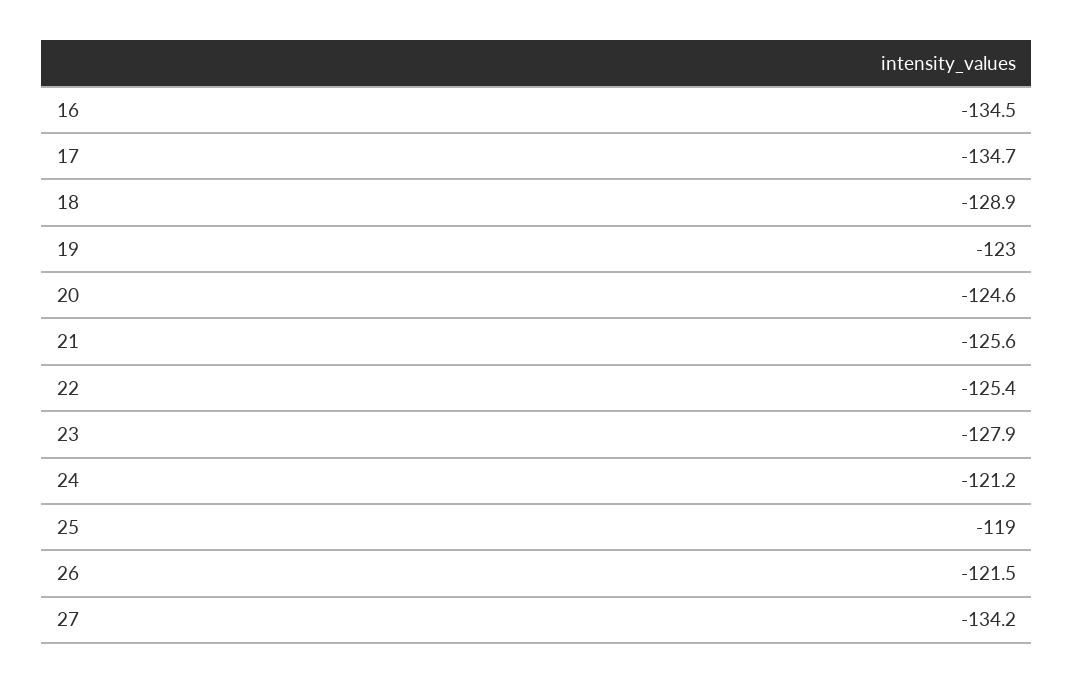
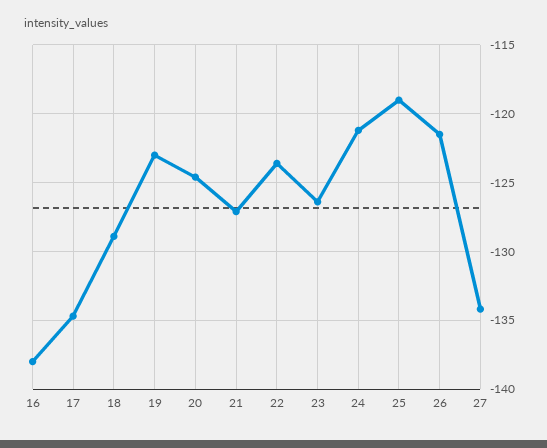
16: -134.5 -> -138
21: -125.6 -> -127
22: -125.4 -> -123.5
23: -127.9 -> -126.5

